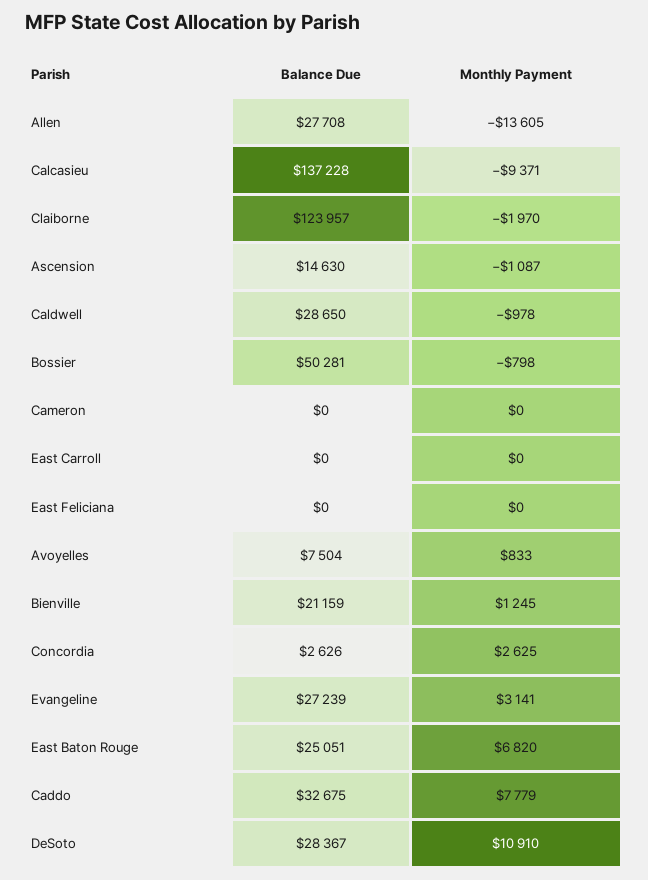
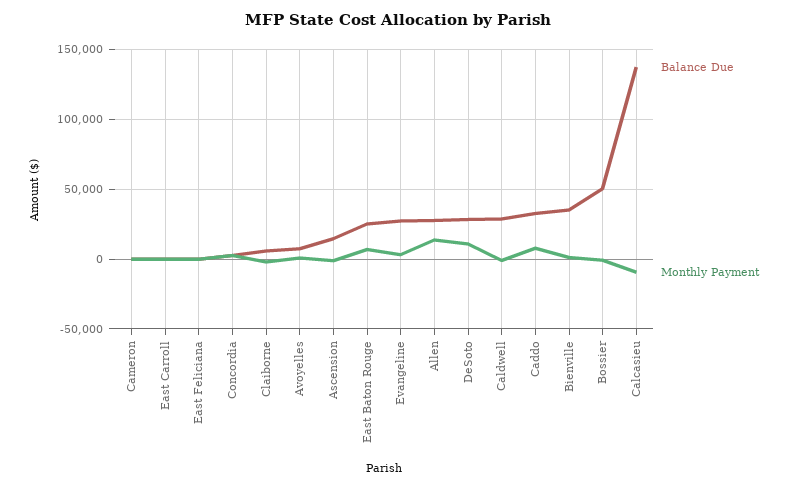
Monthly Payment, Allen: -13605 -> 15000
Balance Due, Claiborne: 123957 -> 5000
Balance Due, Bienville: 21159 -> 35000

